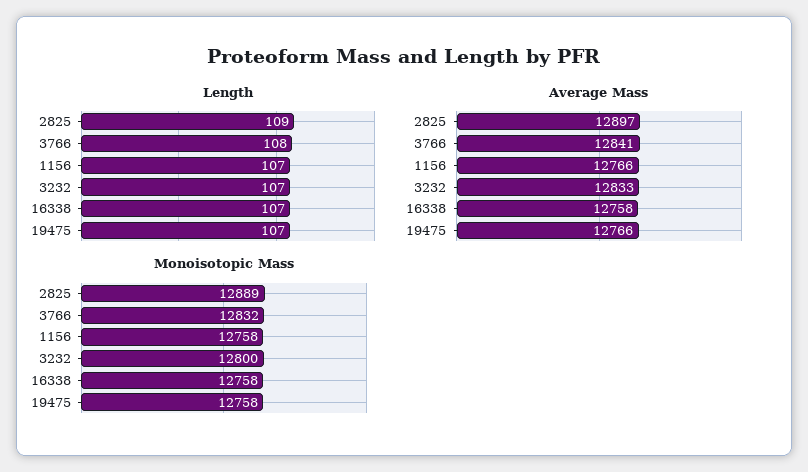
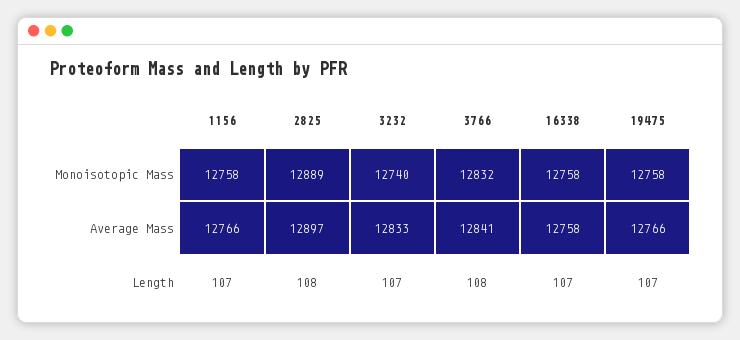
Length, 2825: 109 -> 108
Monoisotopic Mass, 3232: 12800 -> 12740

